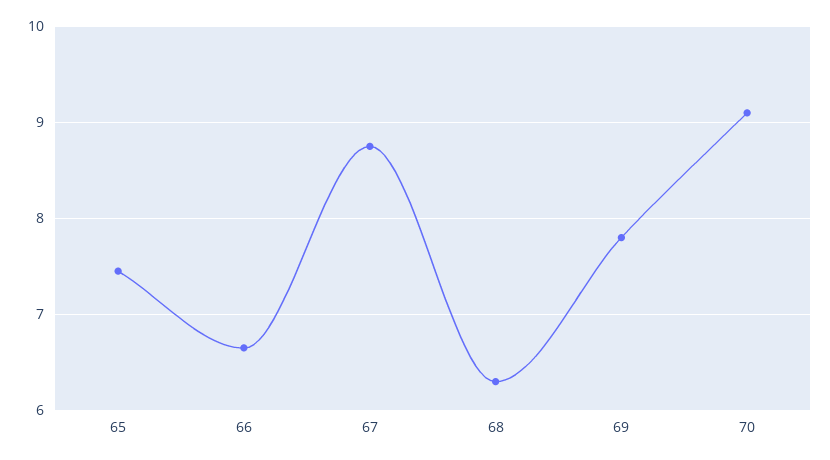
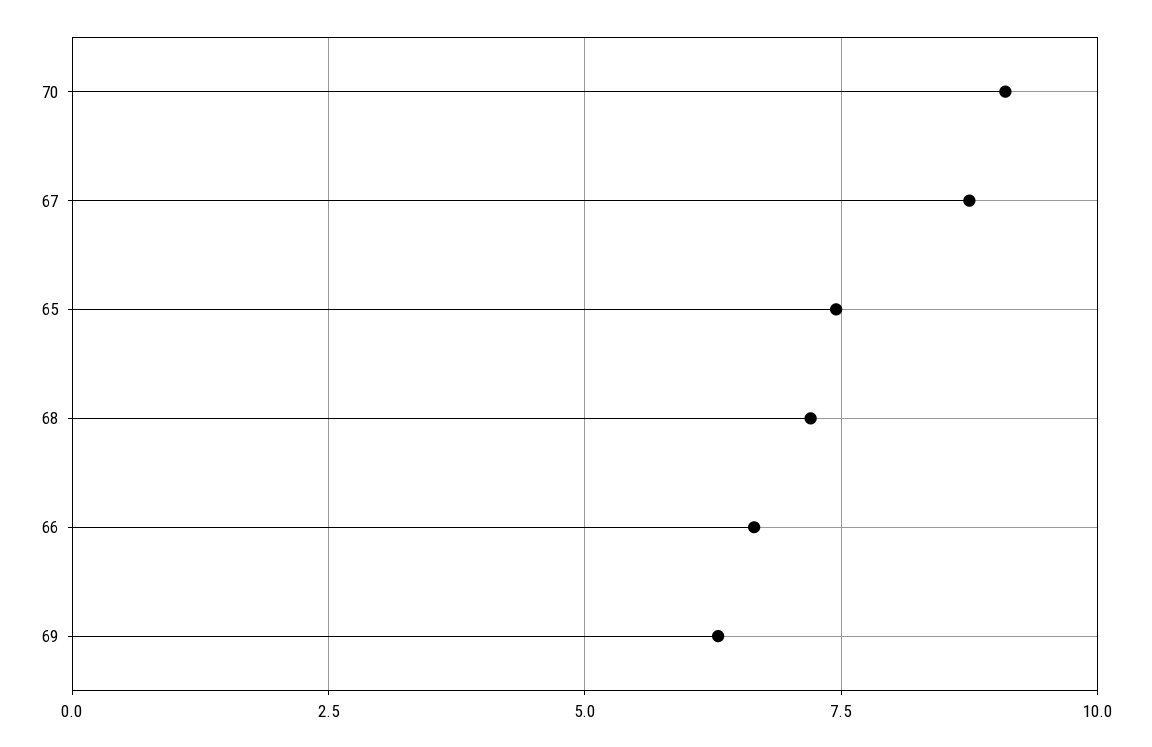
68: 6.3 -> 7.25
69: 7.8 -> 6.25

